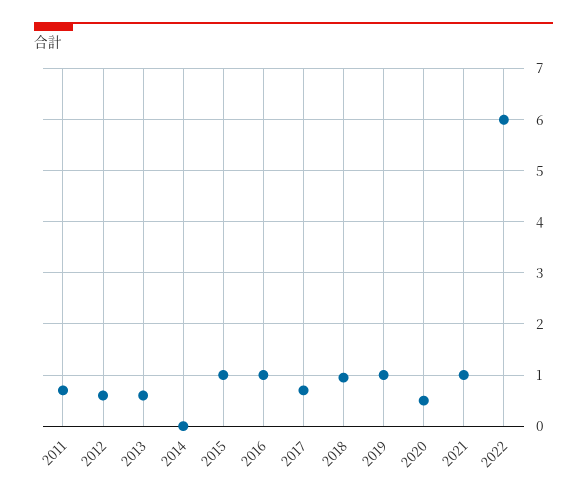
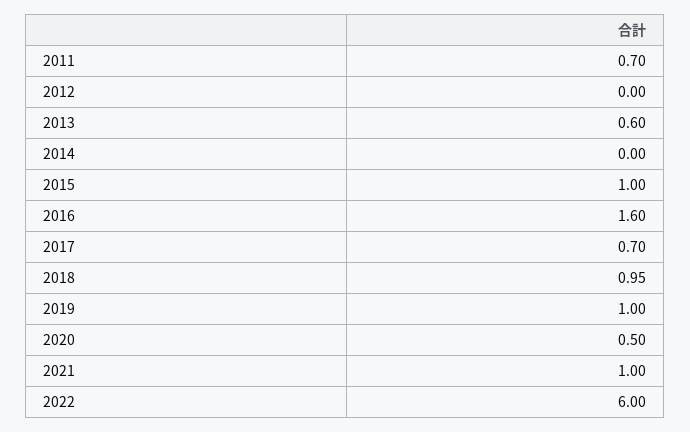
2012: 0.6 -> 0
2016: 1 -> 1.6

